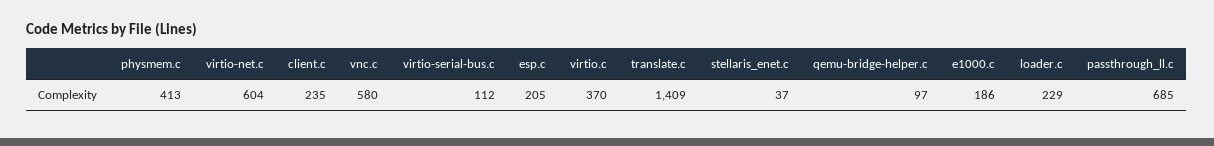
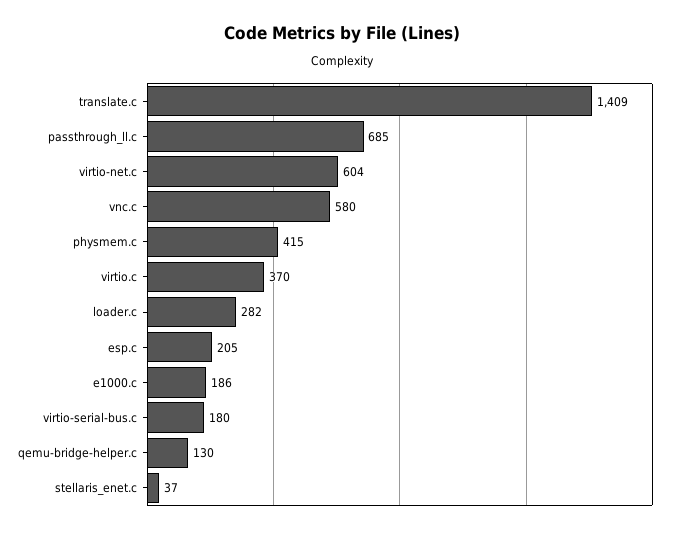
physmem.c: 413 -> 415
client.c: 235 -> none
virtio-serial-bus.c: 112 -> 180
qemu-bridge-helper.c: 97 -> 130
loader.c: 229 -> 282

